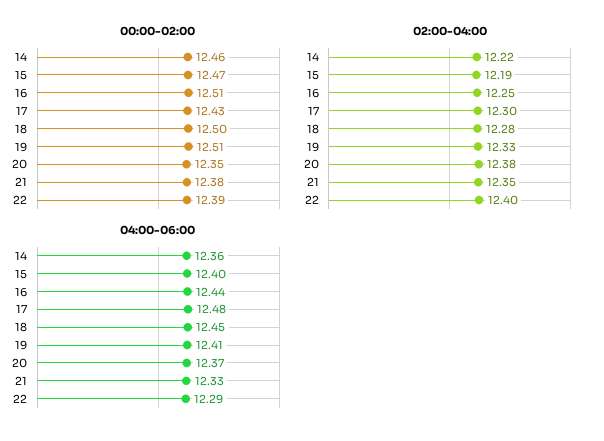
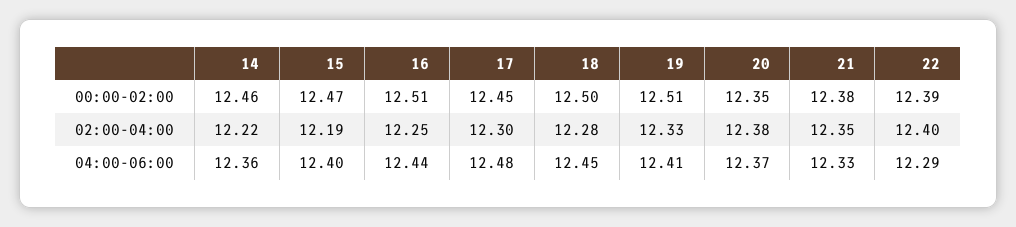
00:00-02:00, 17: 12.43 -> 12.45

